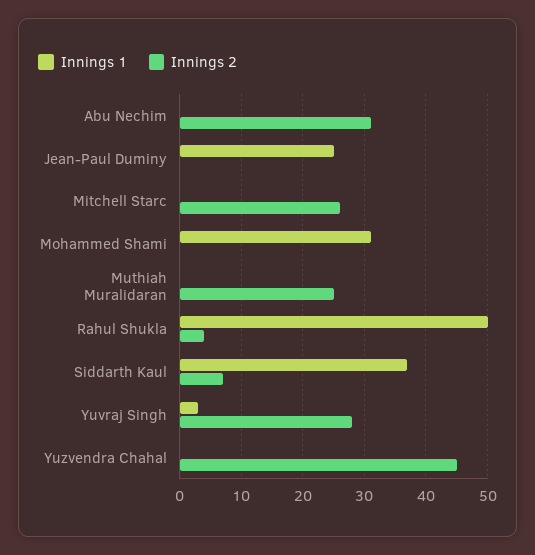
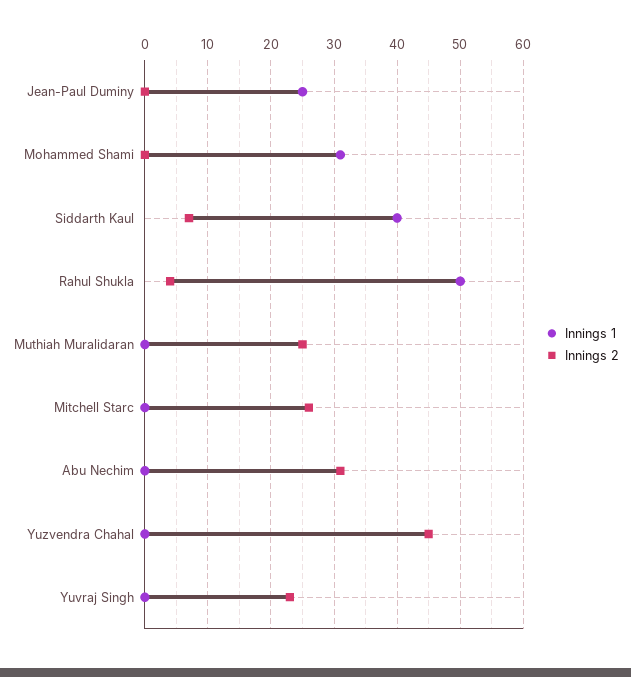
Innings 1, Siddarth Kaul: 37 -> 40
Innings 1, Yuvraj Singh: 3 -> 0
Innings 2, Yuvraj Singh: 28 -> 23

